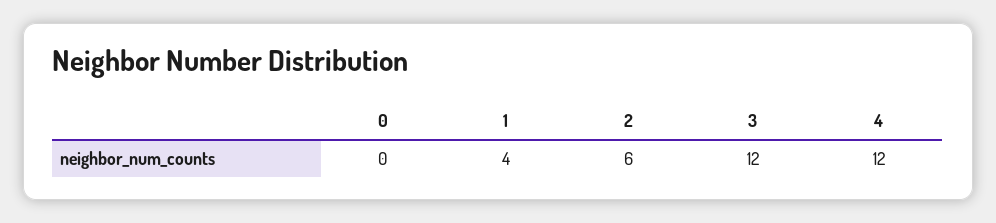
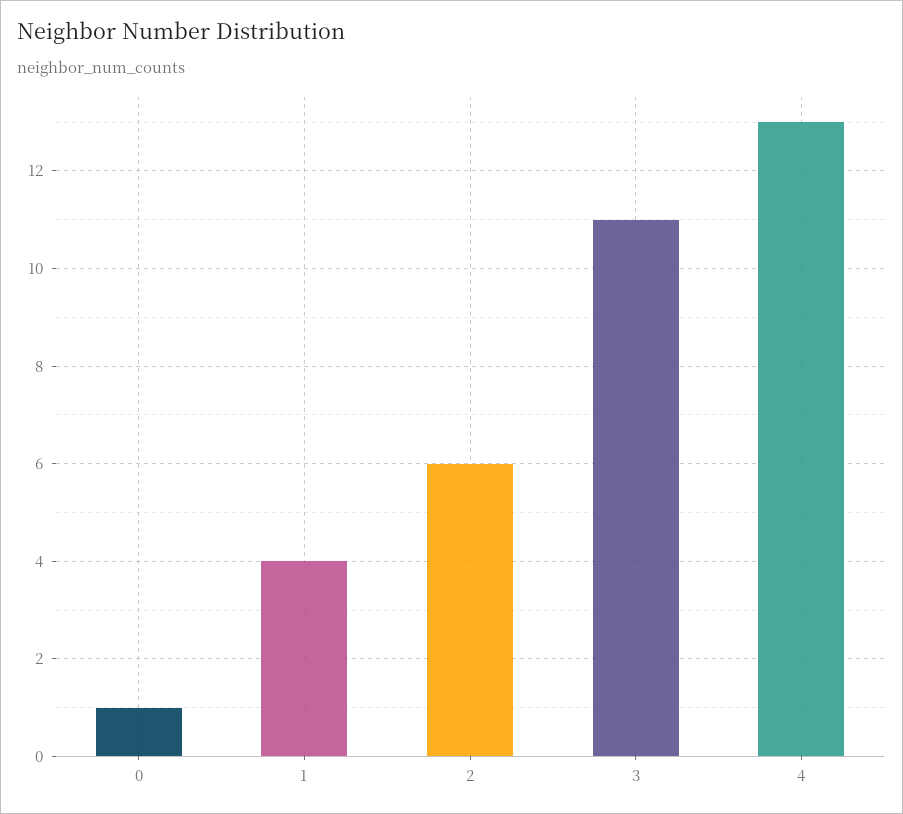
0: 0 -> 1
3: 12 -> 11
4: 12 -> 13

